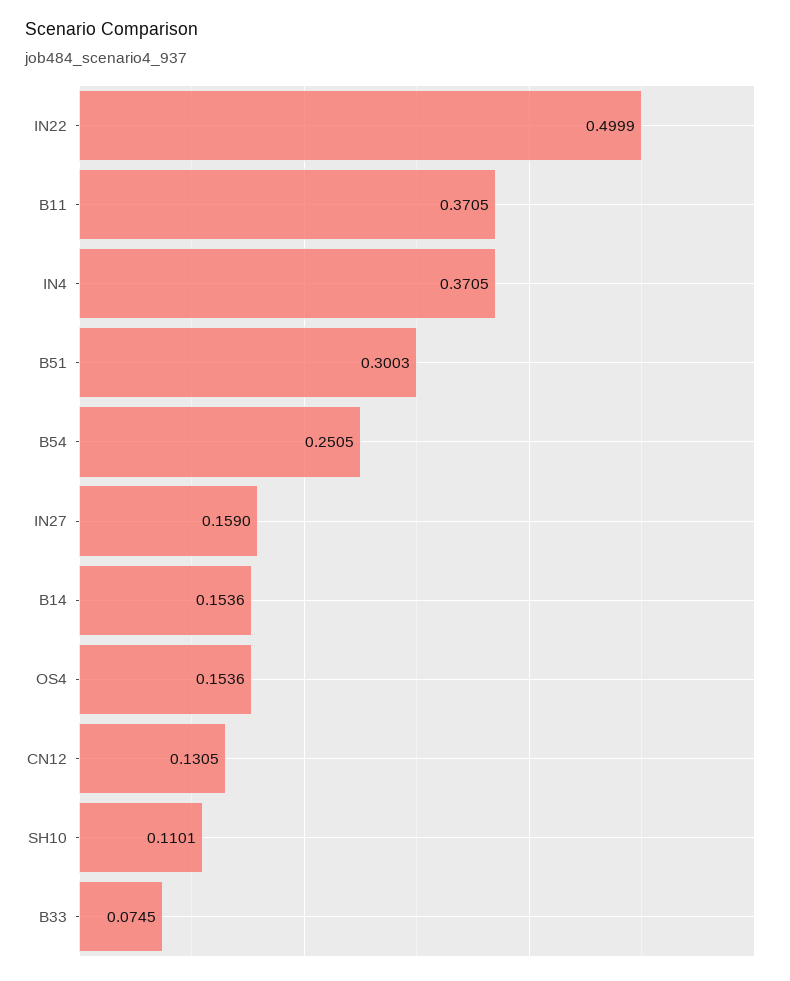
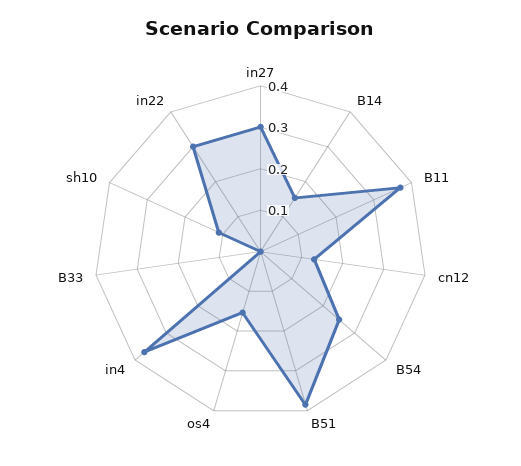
IN22: 0.4999 -> 0.3
B51: 0.3003 -> 0.38
IN27: 0.159 -> 0.3
B33: 0.0745 -> 0

